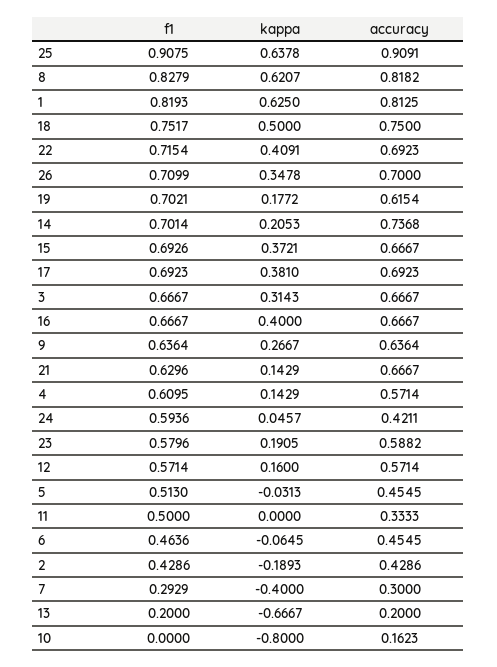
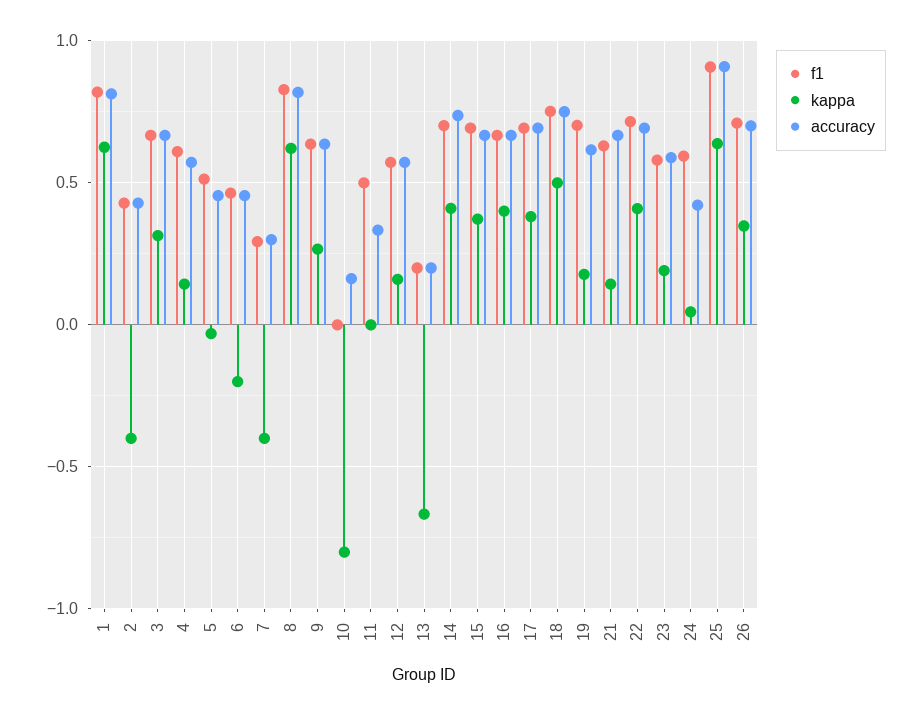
kappa, 14: 0.2053 -> 0.4
kappa, 6: -0.0645 -> -0.2
kappa, 2: -0.1893 -> -0.4

